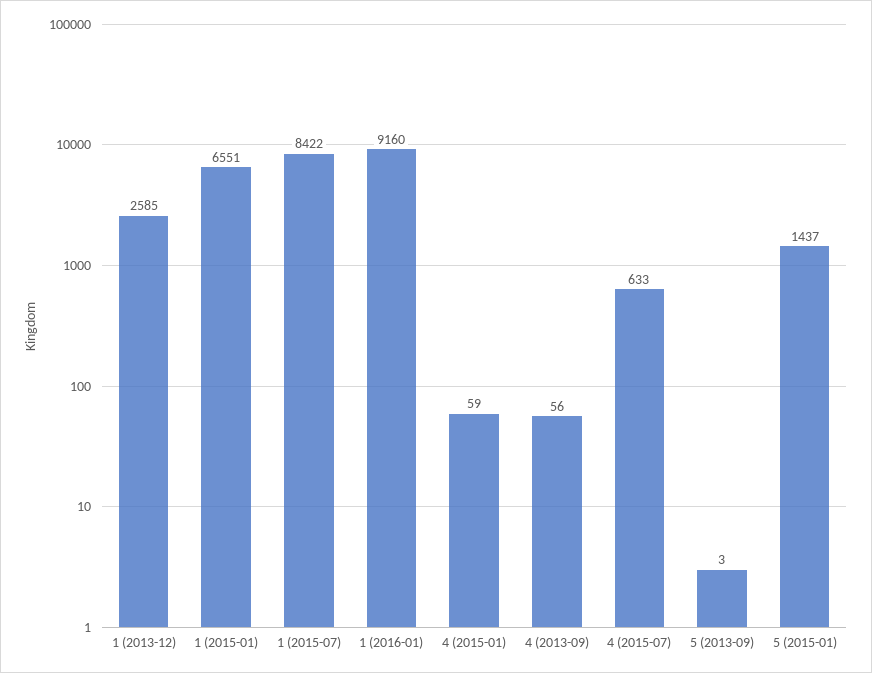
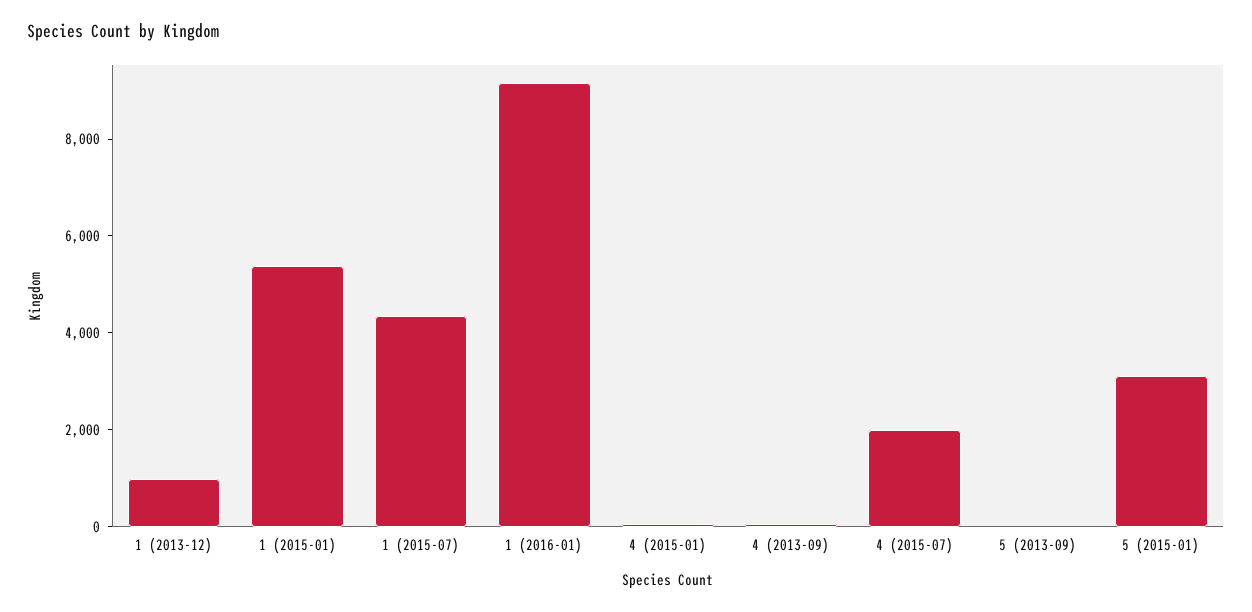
1 (2013-12): 2585 -> 1000
1 (2015-01): 6551 -> 5500
1 (2015-07): 8422 -> 4500
4 (2015-07): 633 -> 2000
5 (2015-01): 1437 -> 3000

